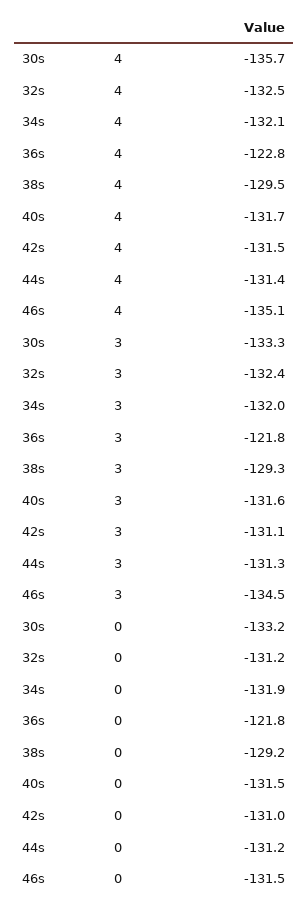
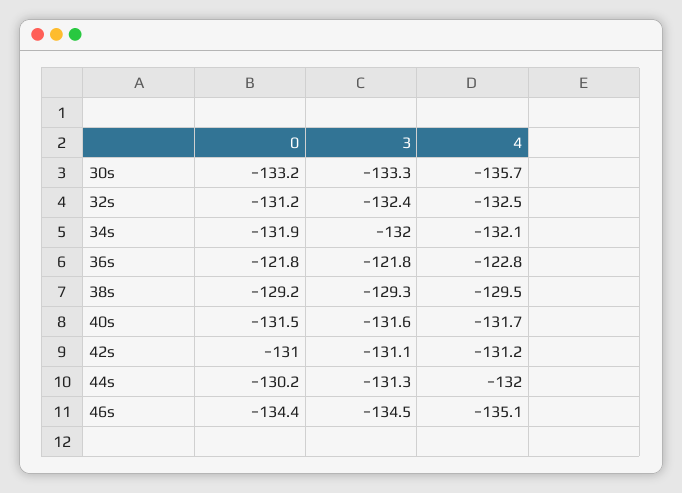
42s, 4: -131.5 -> -131.2
44s, 4: -131.4 -> -132
44s, 0: -131.2 -> -130.2
46s, 0: -131.5 -> -134.4

